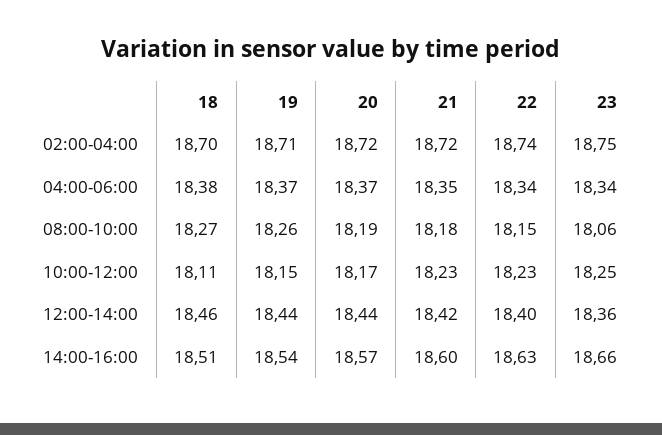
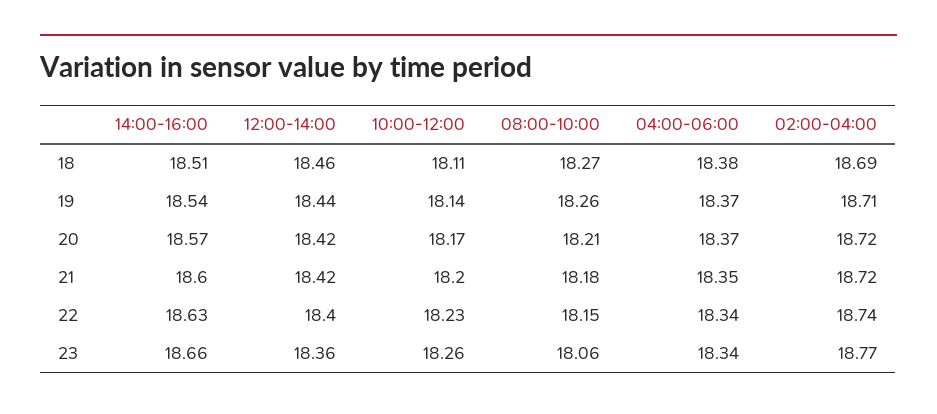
18, 02:00-04:00: 18.7 -> 18.69
23, 02:00-04:00: 18.75 -> 18.77
20, 08:00-10:00: 18.19 -> 18.21
19, 10:00-12:00: 18.15 -> 18.14
21, 10:00-12:00: 18.23 -> 18.2
23, 10:00-12:00: 18.25 -> 18.26
20, 12:00-14:00: 18.44 -> 18.42

